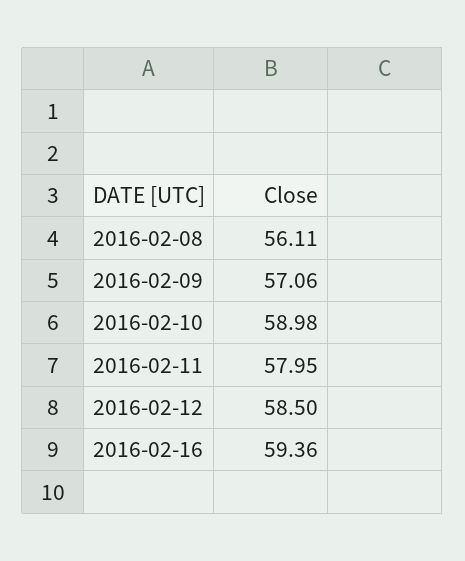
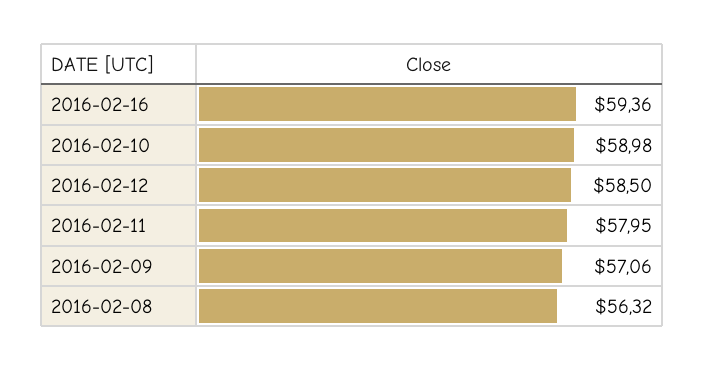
2016-02-08: 56.11 -> 56.32

